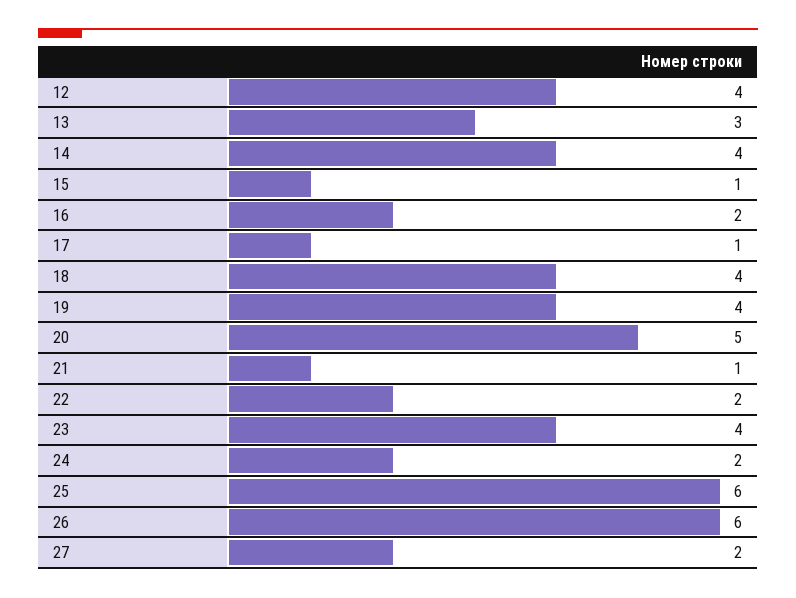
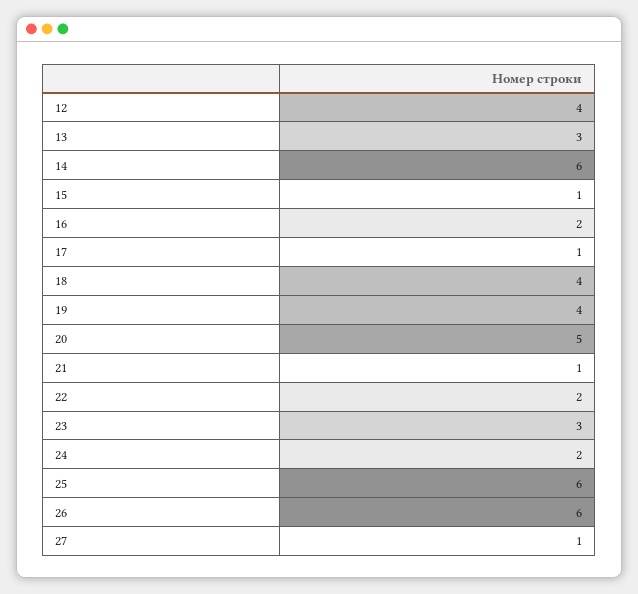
14: 4 -> 6
23: 4 -> 3
27: 2 -> 1

